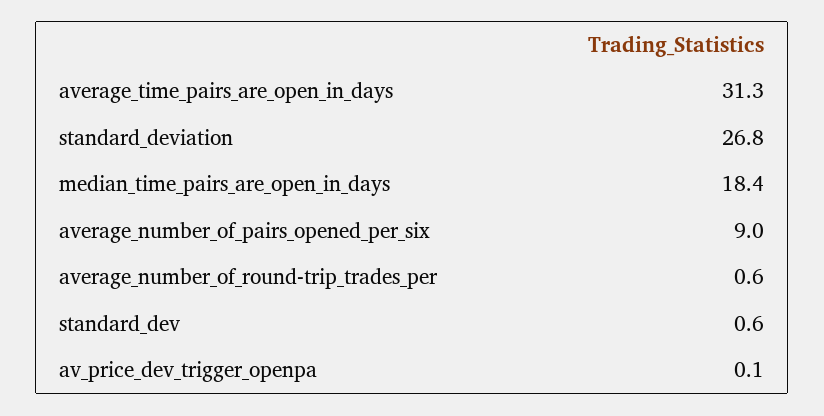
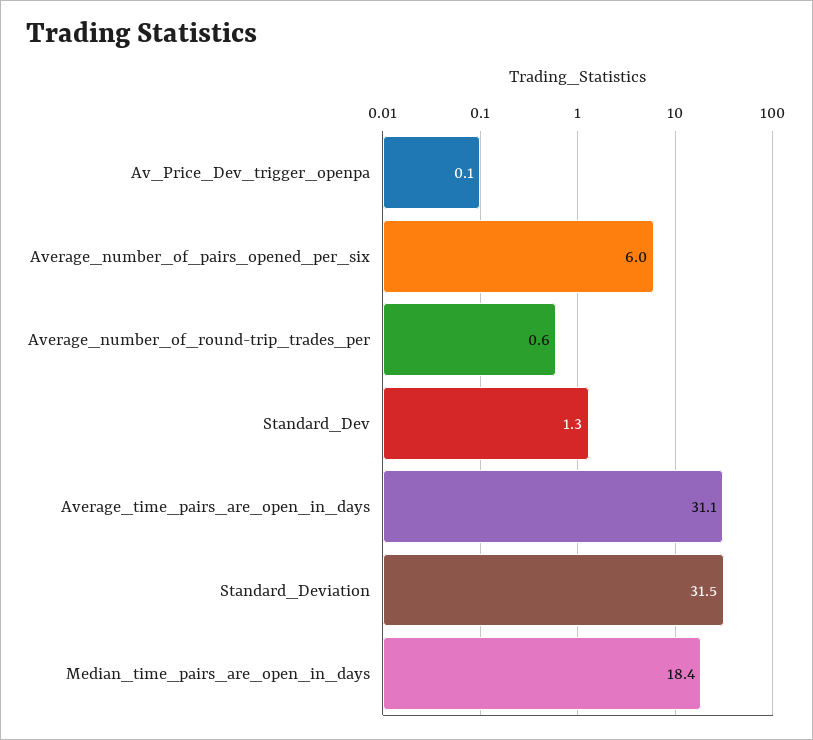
average_time_pairs_are_open_in_days: 31.3 -> 31.1
standard_deviation: 26.8 -> 31.5
average_number_of_pairs_opened_per_six: 9 -> 6
standard_dev: 0.6 -> 1.3

